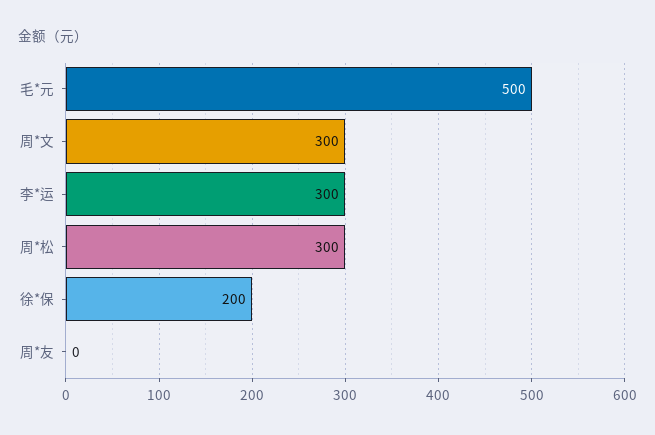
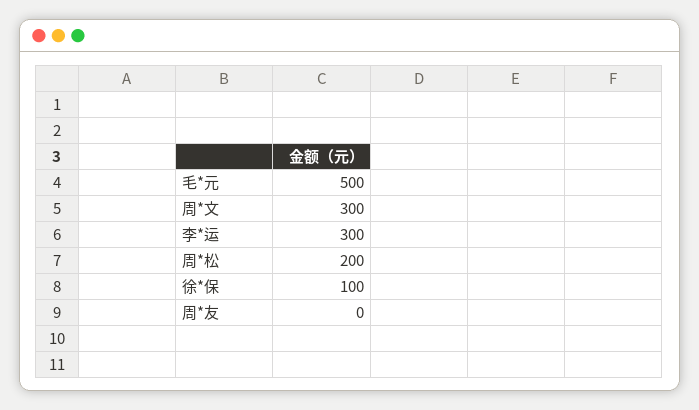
周*松: 300 -> 200
徐*保: 200 -> 100

